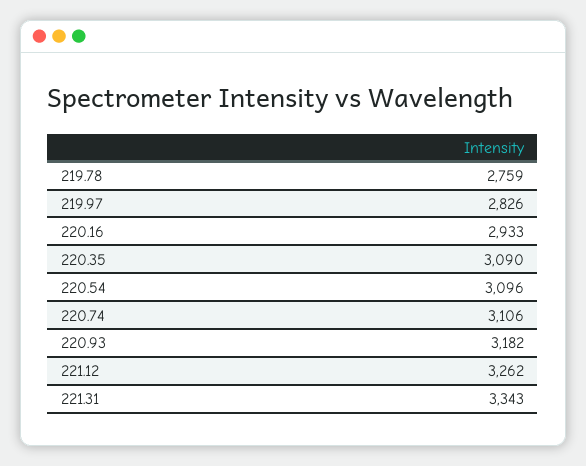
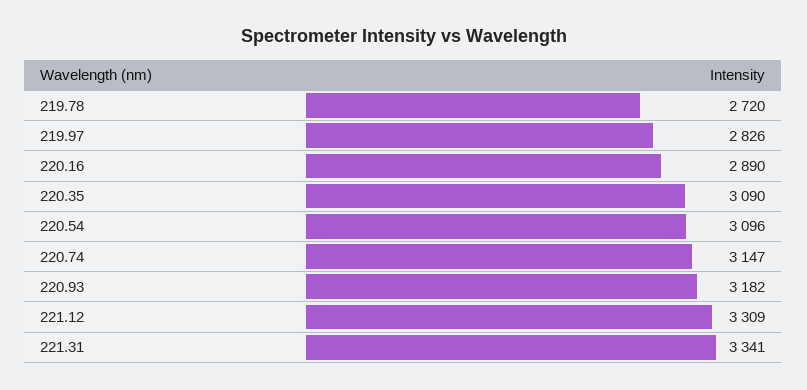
219.78: 2759 -> 2720
220.16: 2933 -> 2890
220.74: 3106 -> 3147
221.12: 3262 -> 3309
221.31: 3343 -> 3341

